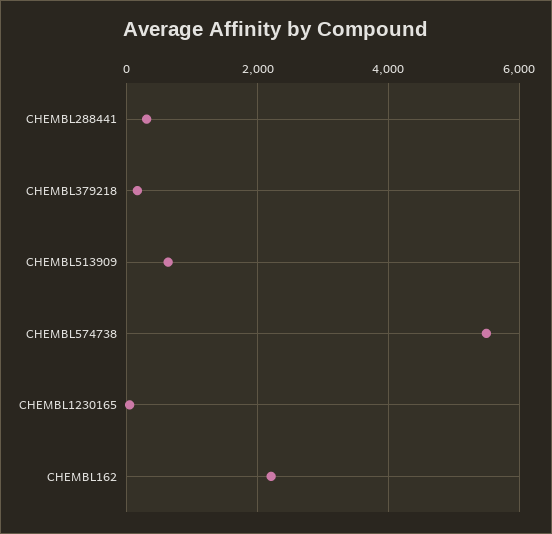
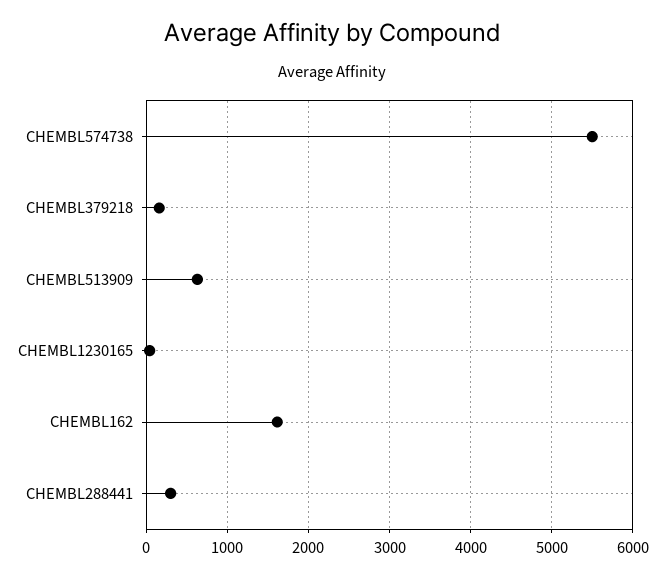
CHEMBL162: 2200 -> 1600

